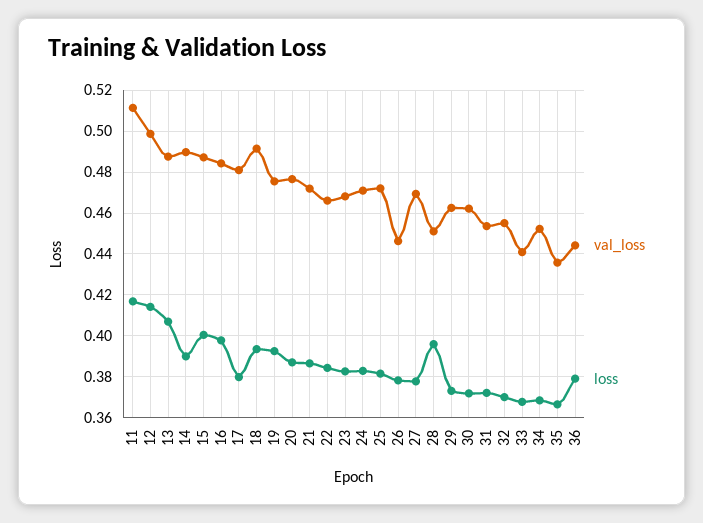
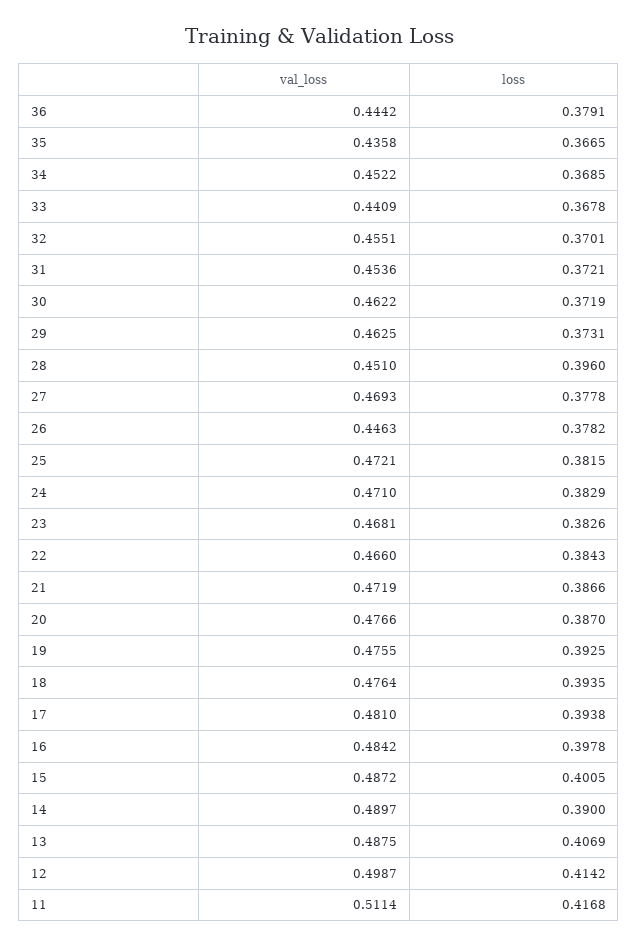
loss, 17: 0.38 -> 0.3938
val_loss, 18: 0.49 -> 0.4764

